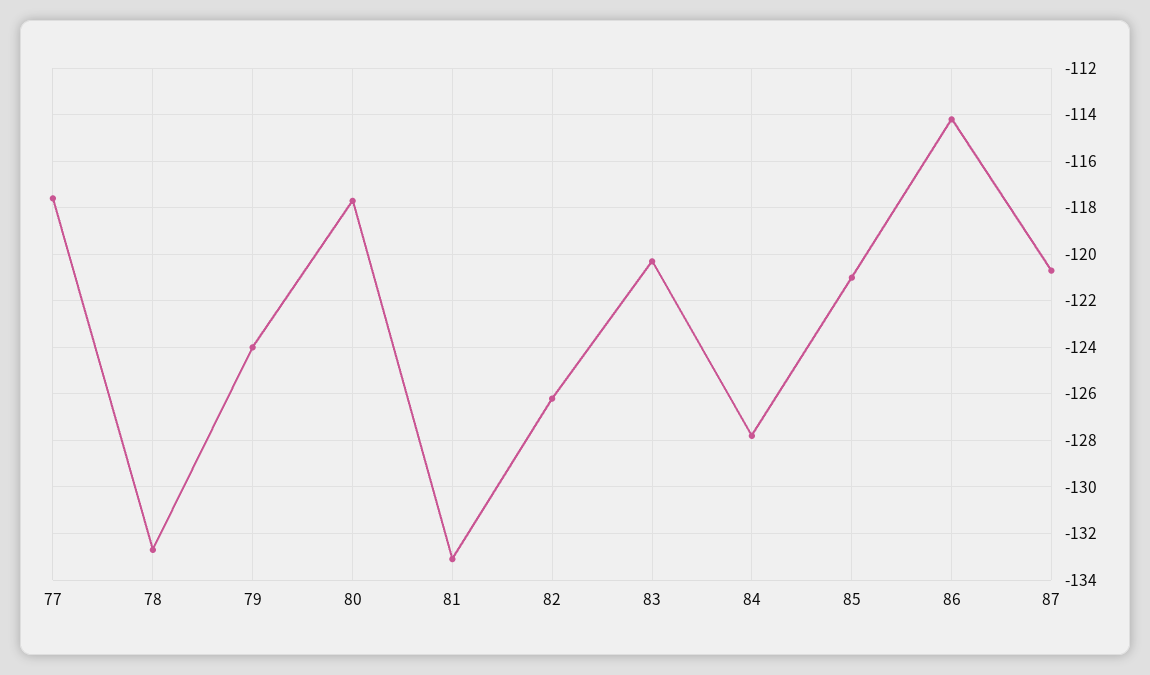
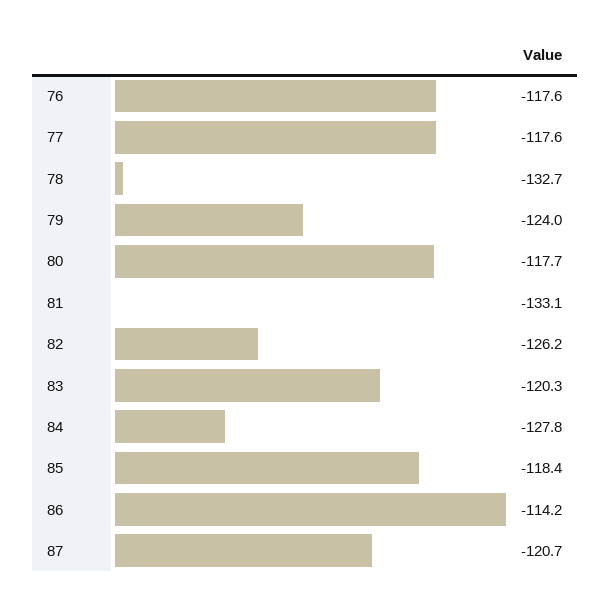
85: -121 -> -118.4
76: none -> -117.6

